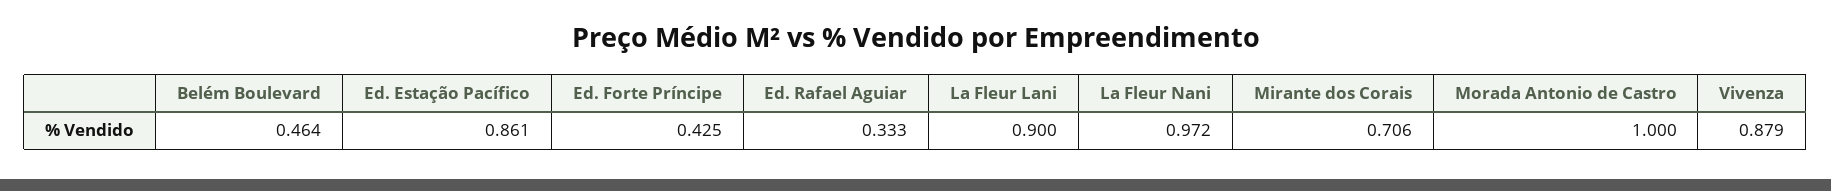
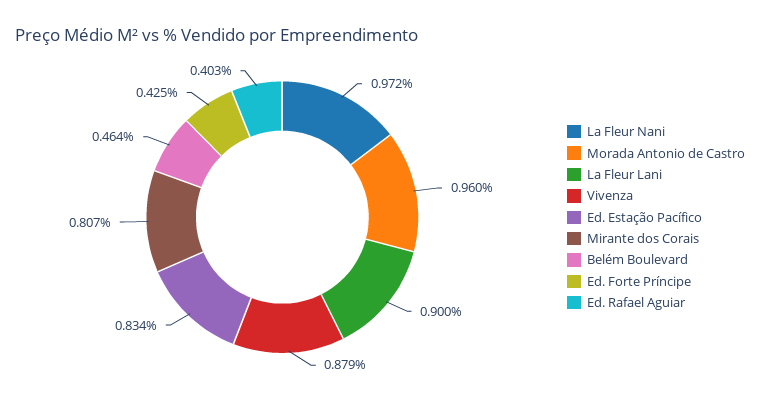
Ed. Estação Pacífico: 0.861 -> 0.834
Ed. Rafael Aguiar: 0.333 -> 0.403
Mirante dos Corais: 0.706 -> 0.807
Morada Antonio de Castro: 1 -> 0.96

